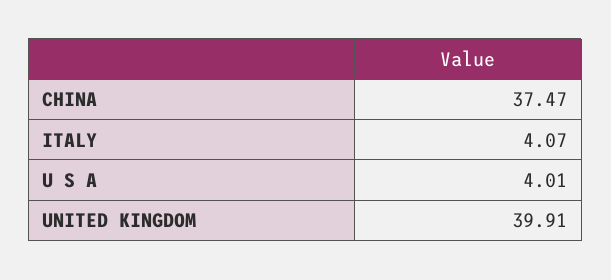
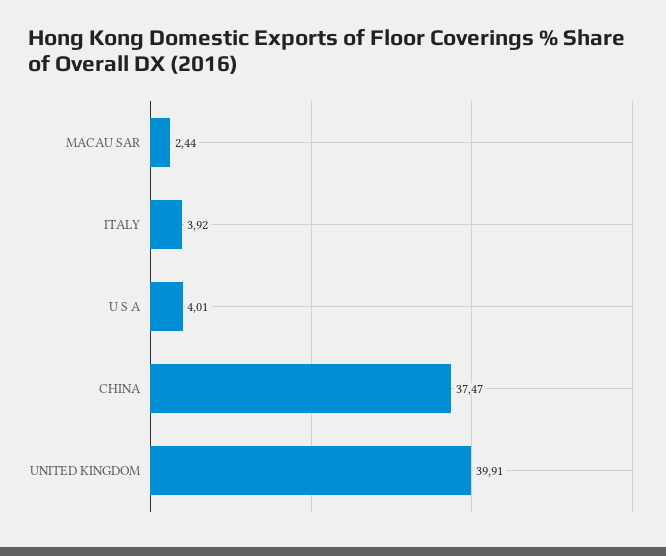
ITALY: 4.07 -> 3.92
MACAU SAR: none -> 2.44

